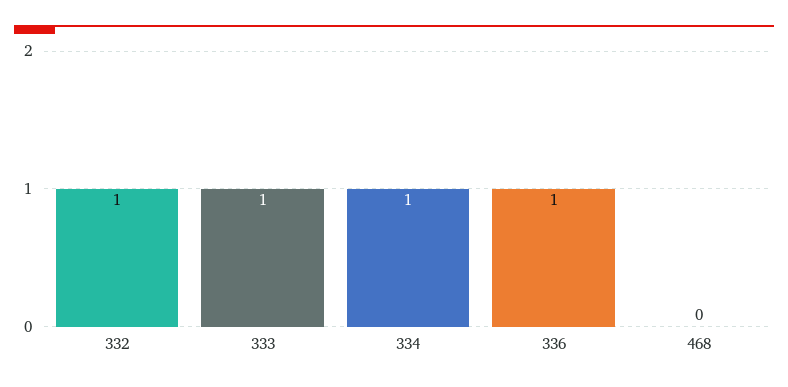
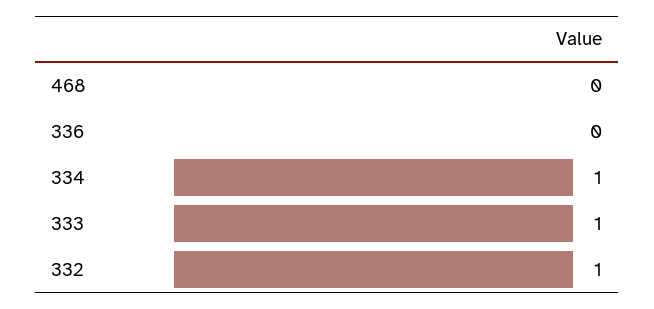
336: 1 -> 0

